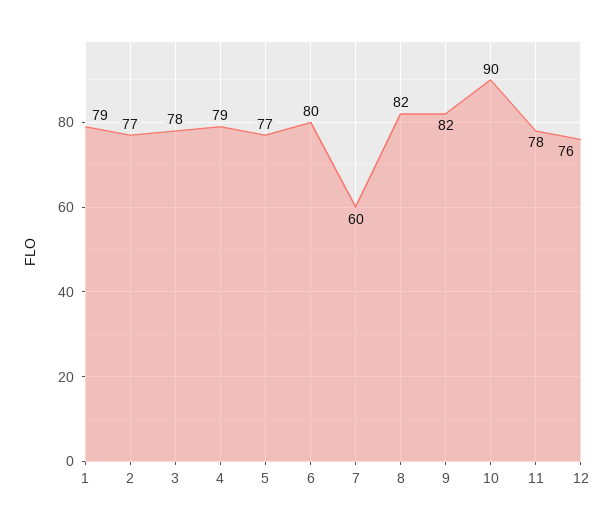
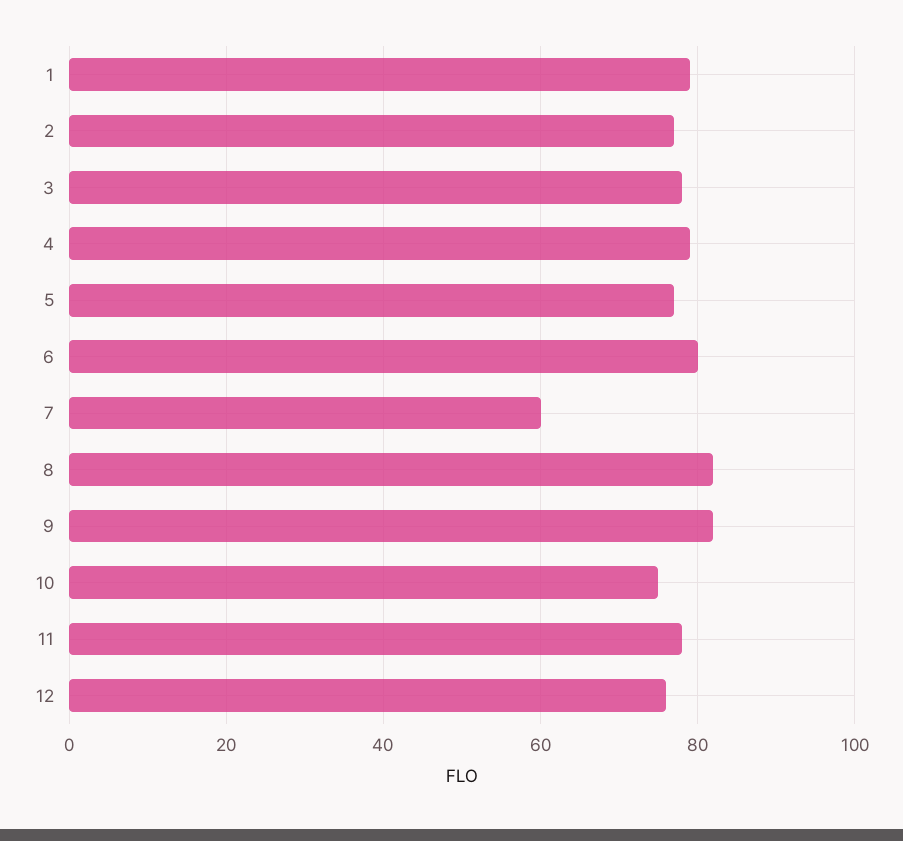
10: 90 -> 75

